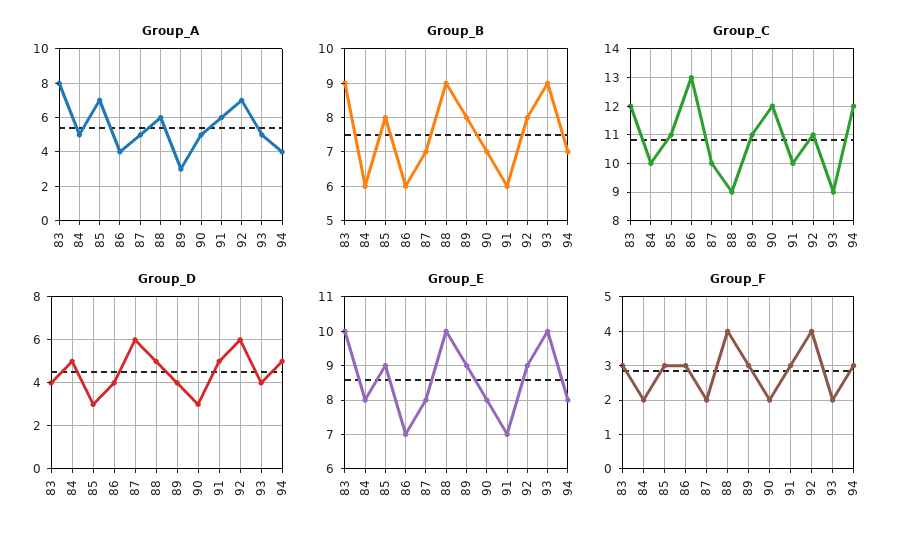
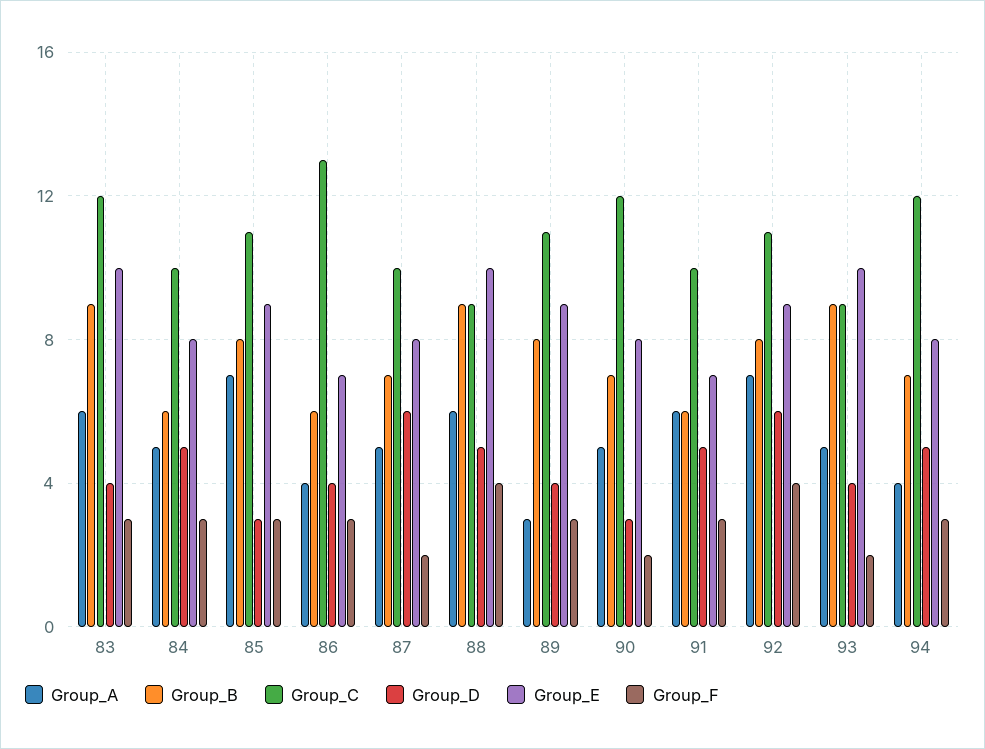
Group_A, 83: 8 -> 6
Group_F, 84: 2 -> 3

